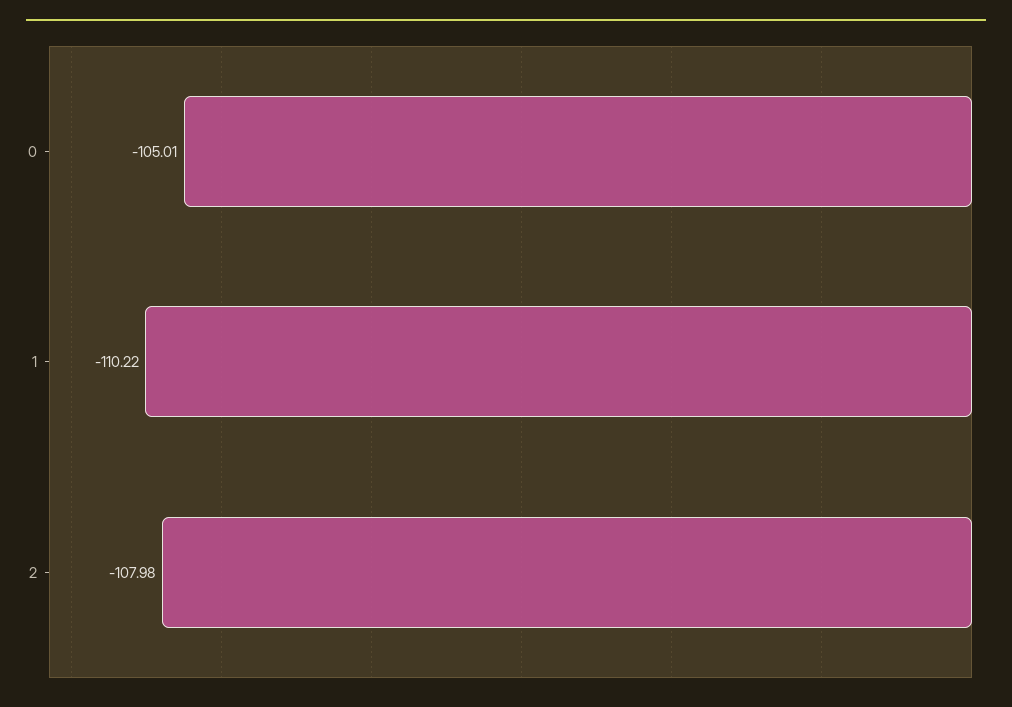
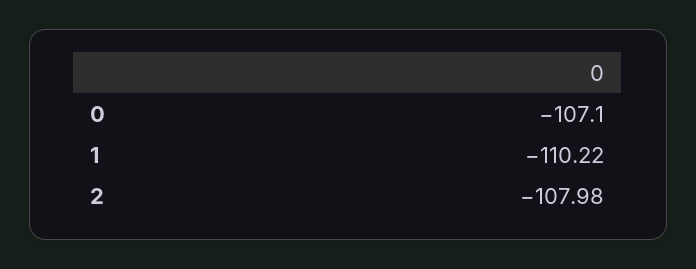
0: -105.01 -> -107.1

